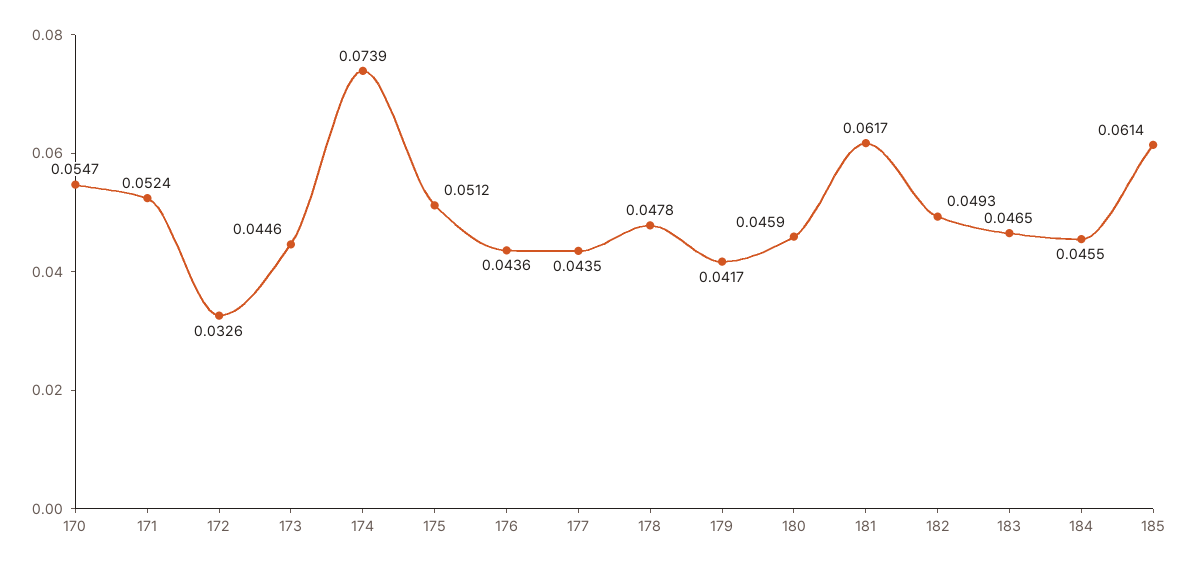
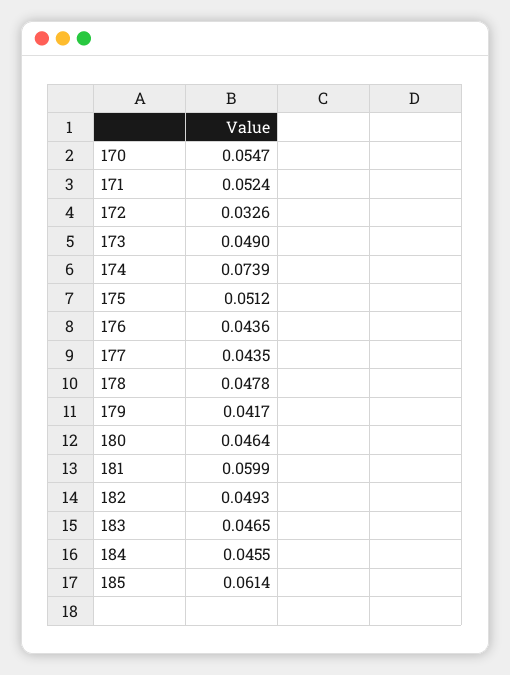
173: 0.0446 -> 0.049
180: 0.0459 -> 0.0464
181: 0.0617 -> 0.0599

